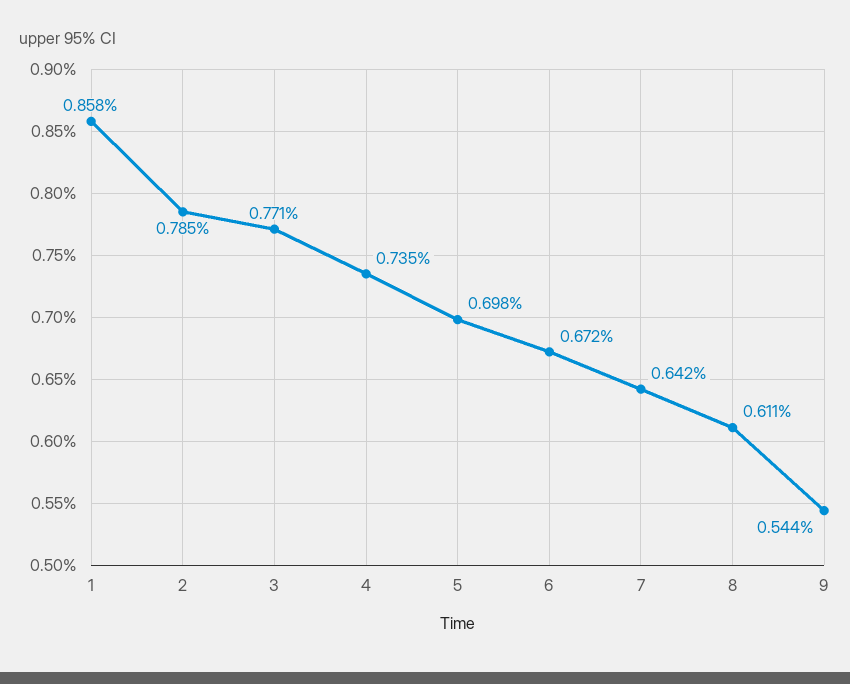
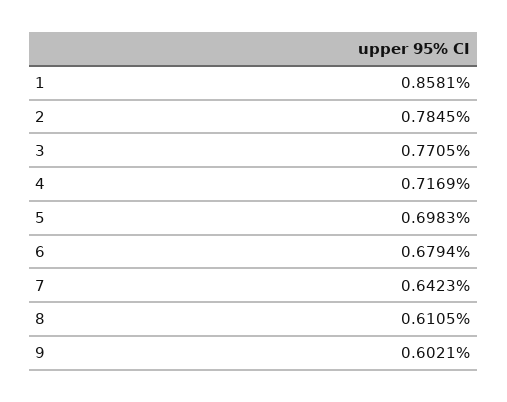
4: 0.735 -> 0.7169
6: 0.672 -> 0.6794
9: 0.544 -> 0.6021

